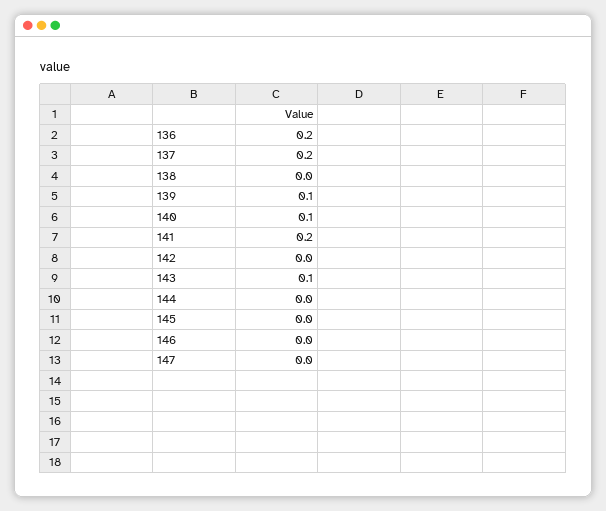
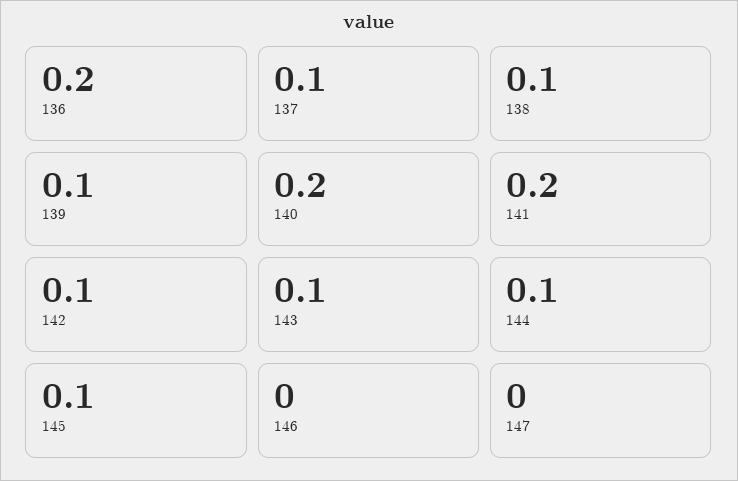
137: 0.2 -> 0.1
138: 0 -> 0.1
140: 0.1 -> 0.2
142: 0 -> 0.1
144: 0 -> 0.1
145: 0 -> 0.1

